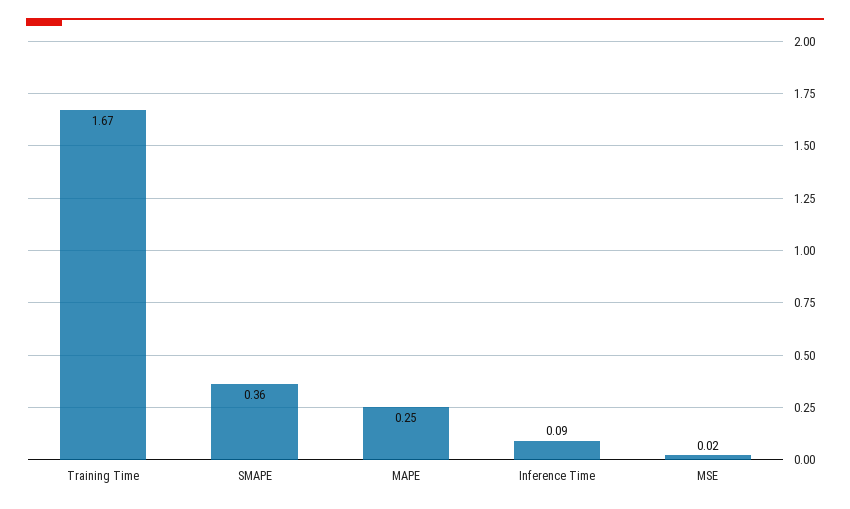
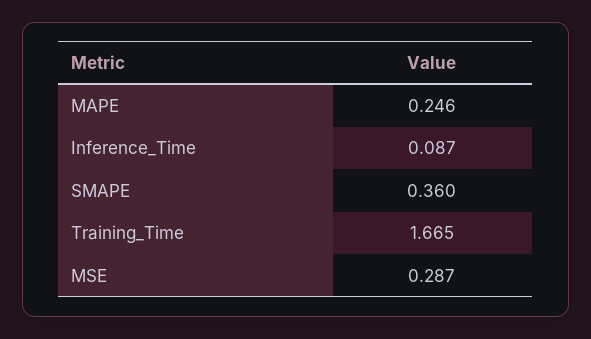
MSE: 0.02 -> 0.287

